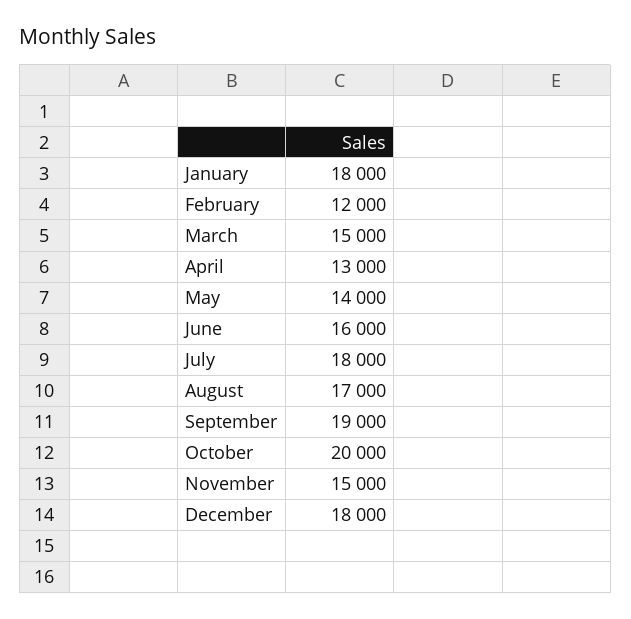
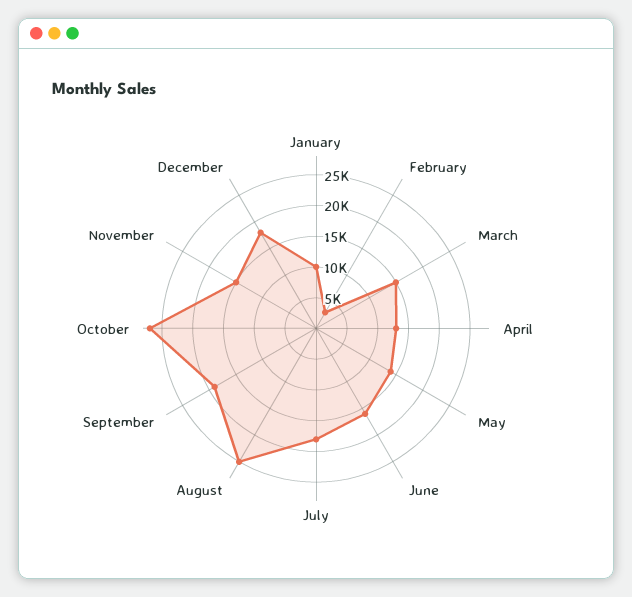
January: 18000 -> 10000
February: 12000 -> 2500
August: 17000 -> 25000
October: 20000 -> 27500

